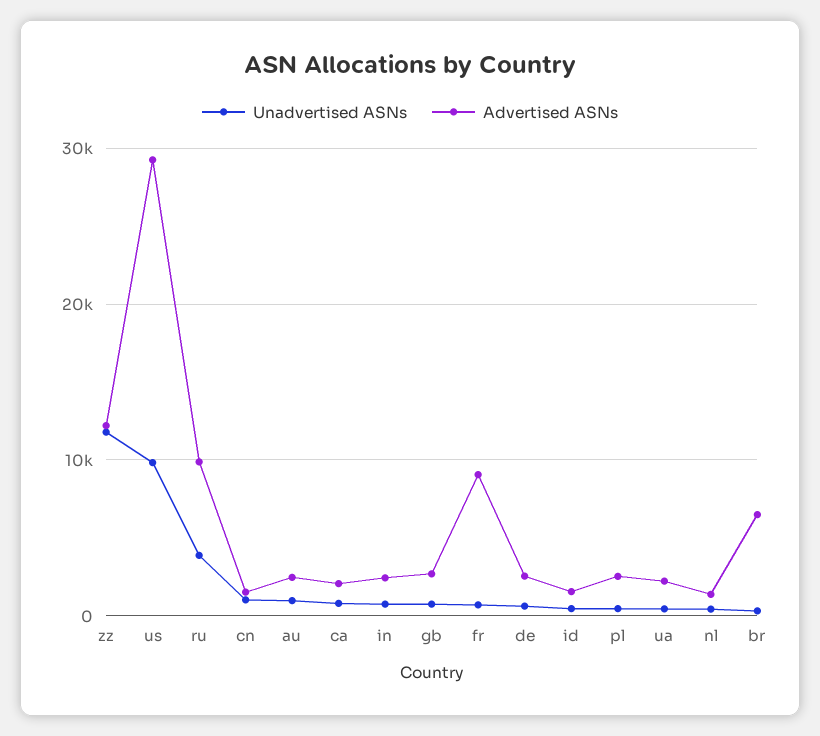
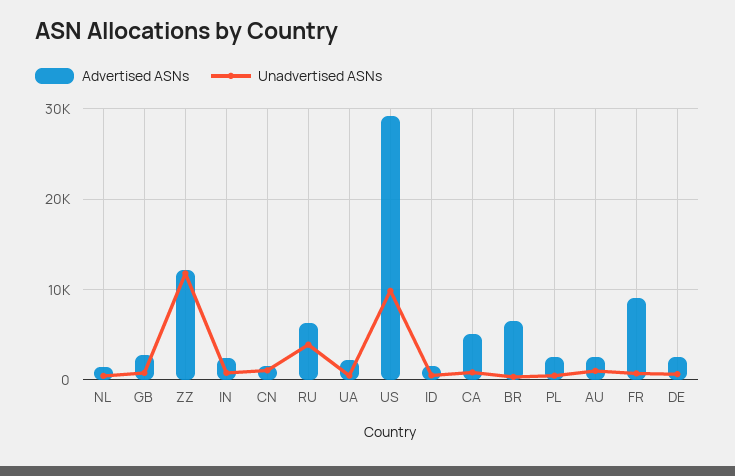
Advertised ASNs, ru: 10000 -> 6000
Advertised ASNs, ca: 2000 -> 5000

